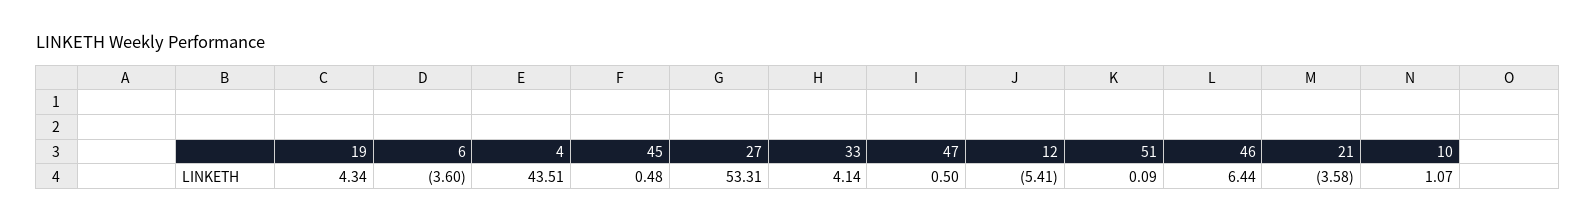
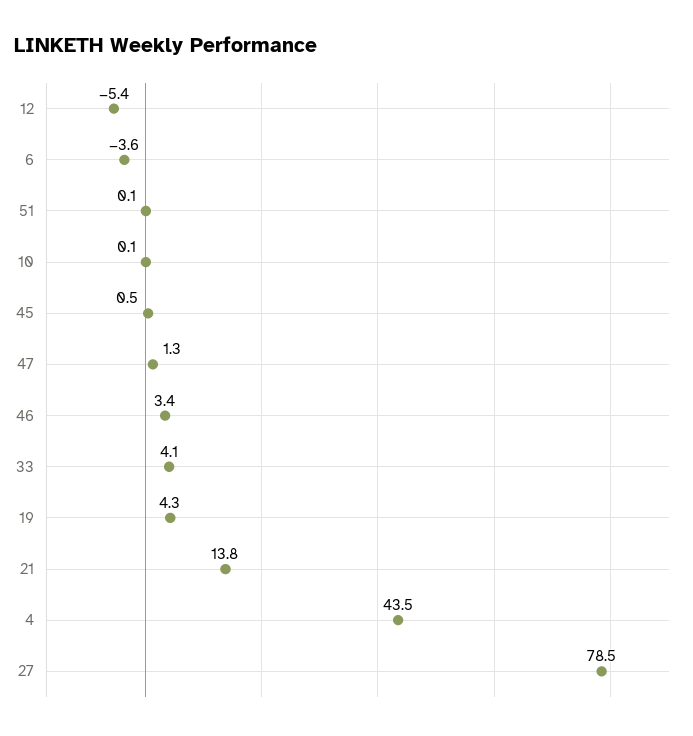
27: 53.31 -> 78.5
47: 0.5 -> 1.3
46: 6.44 -> 3.4
21: -3.58 -> 13.8
10: 1.07 -> 0.1

